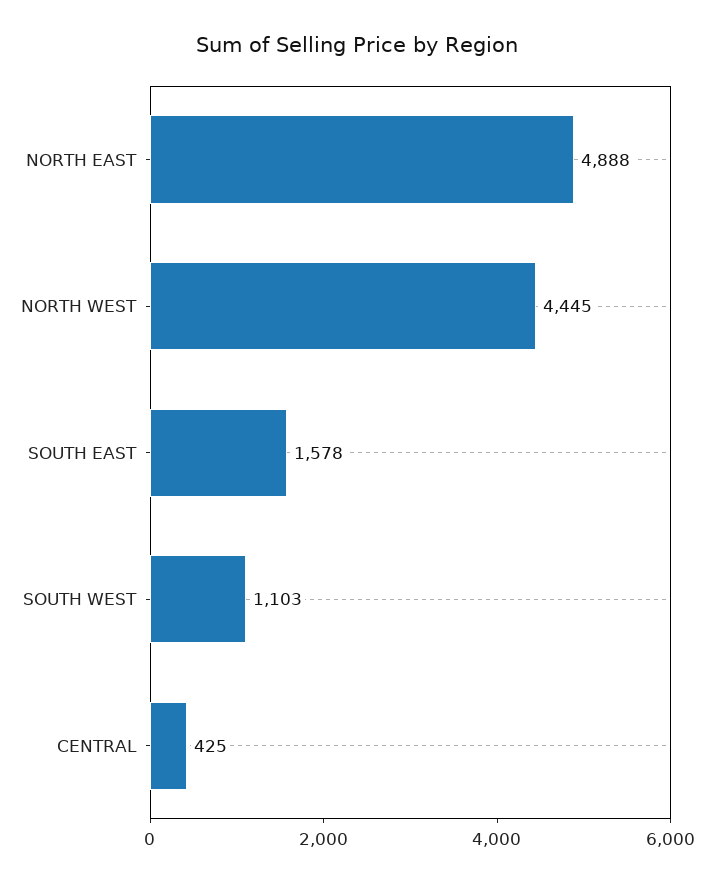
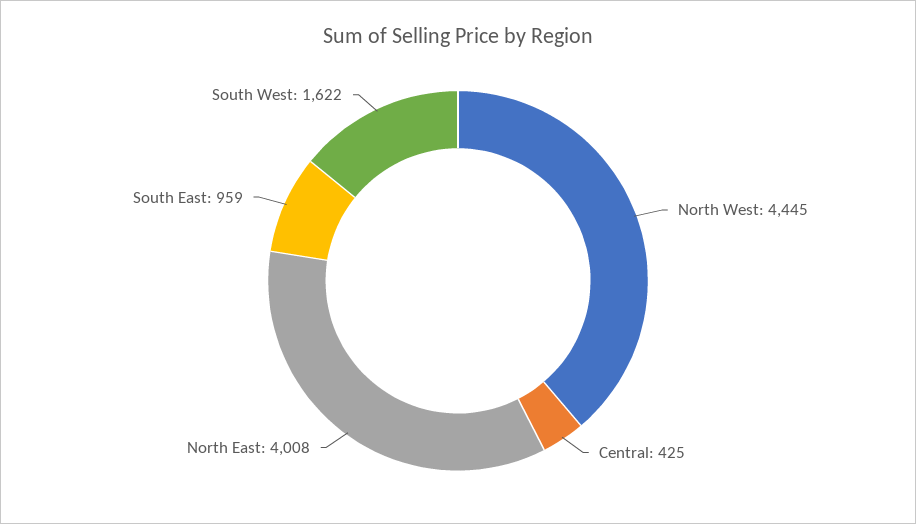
NORTH EAST: 4888 -> 4008
SOUTH EAST: 1578 -> 959
SOUTH WEST: 1103 -> 1622

